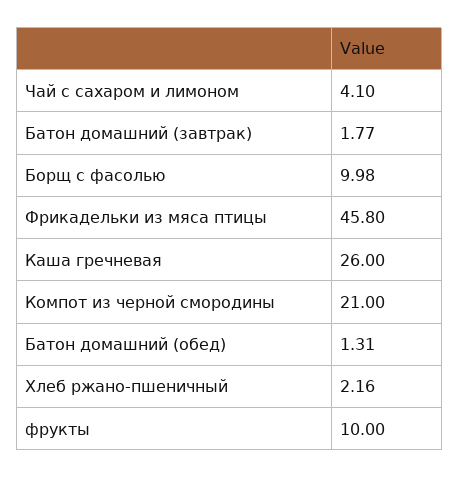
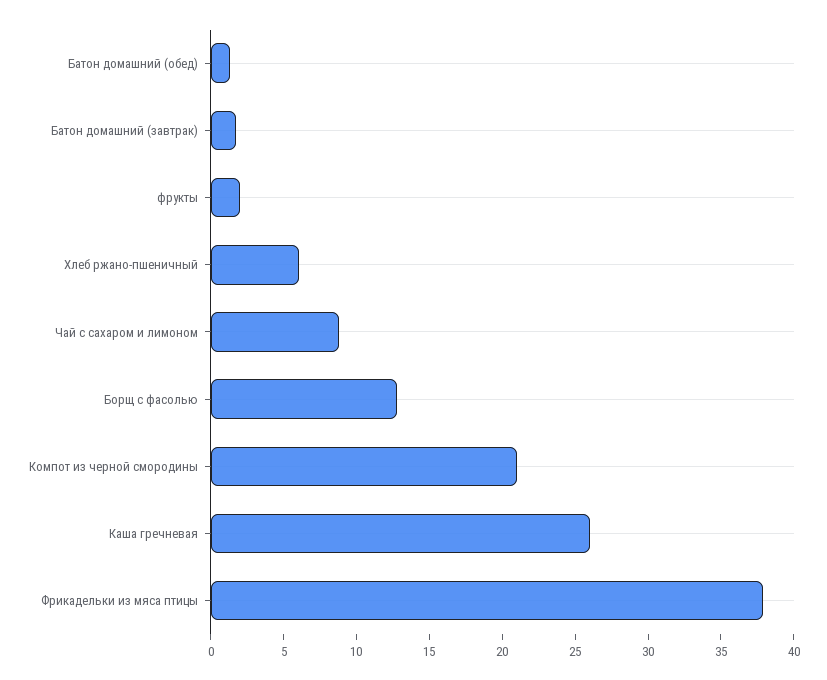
Чай с сахаром и лимоном: 4.1 -> 9
Борщ с фасолью: 9.98 -> 13
Фрикадельки из мяса птицы: 45.8 -> 38
Хлеб ржано-пшеничный: 2.16 -> 6
фрукты: 10 -> 2

